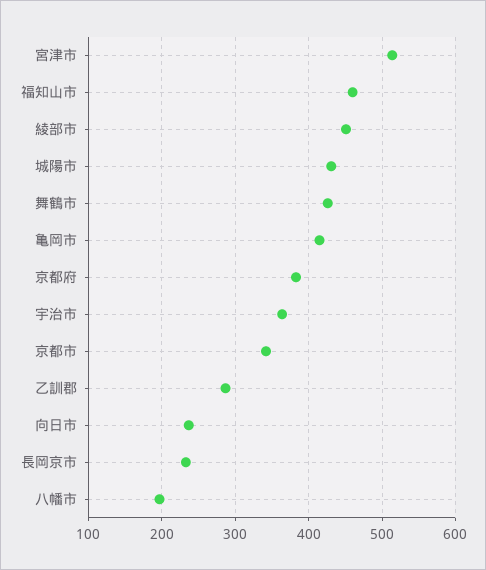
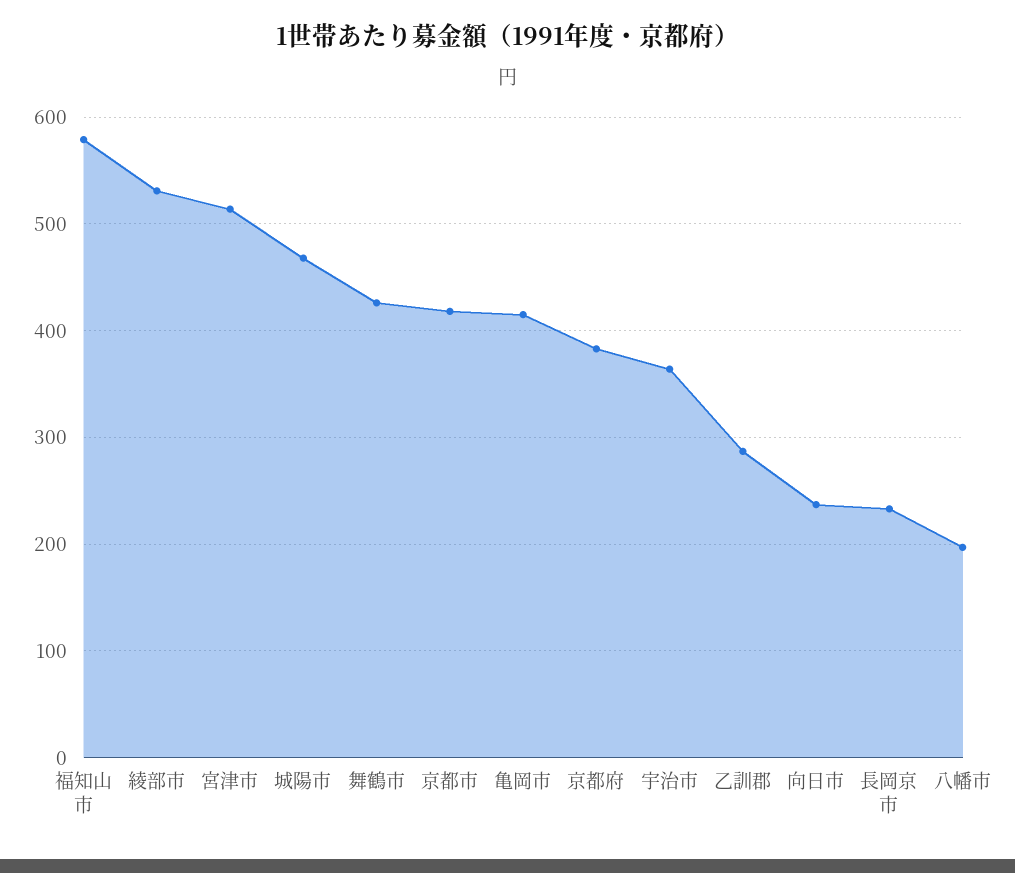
福知山市: 460 -> 580
綾部市: 450 -> 530
城陽市: 430 -> 470
京都市: 340 -> 420

